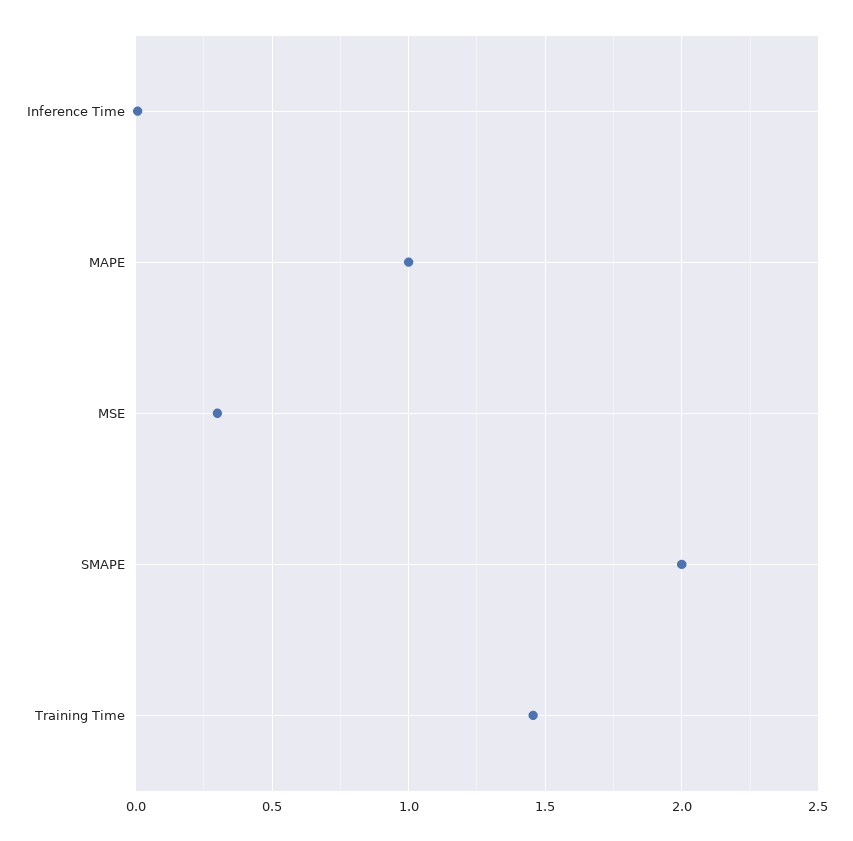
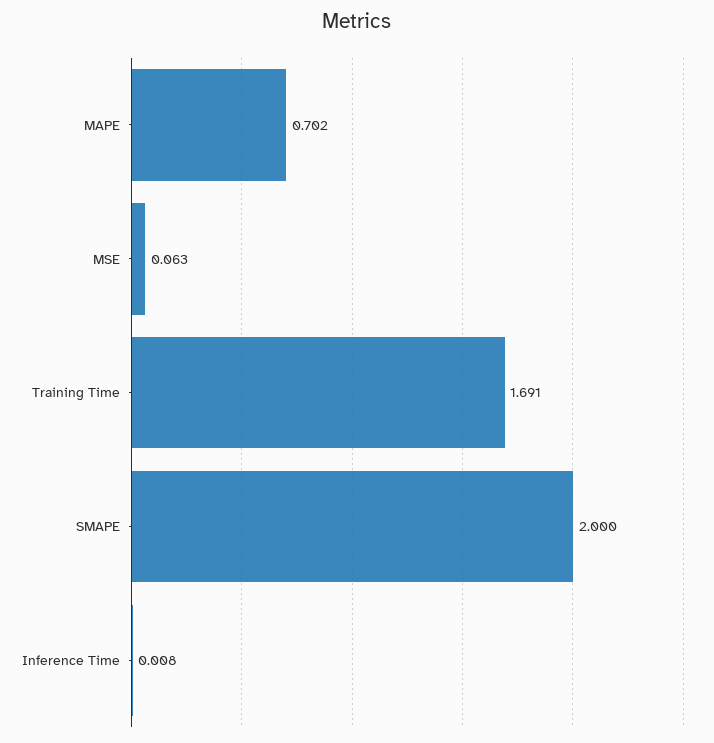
MAPE: 1 -> 0.702
MSE: 0.3 -> 0.063
Training Time: 1.45 -> 1.691

